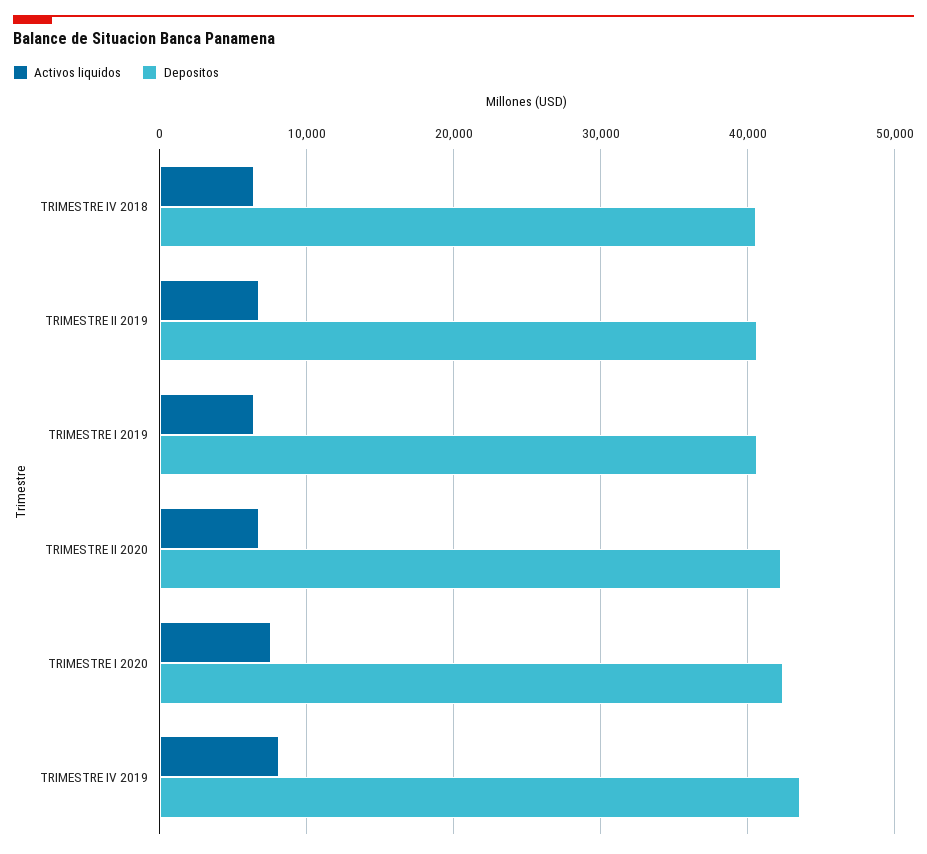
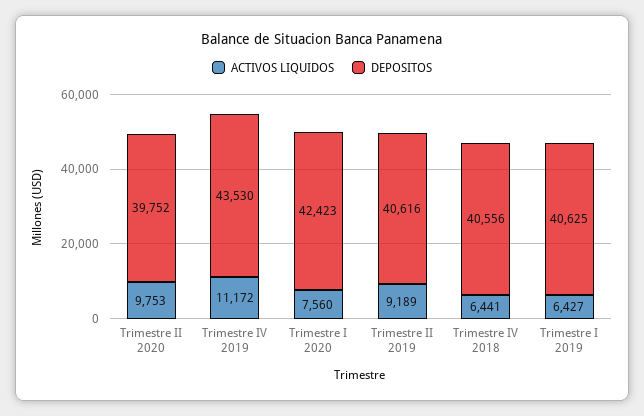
Activos liquidos, TRIMESTRE II 2019: 7000 -> 9189
Activos liquidos, TRIMESTRE II 2020: 7000 -> 9753
Depositos, TRIMESTRE II 2020: 42000 -> 39752
Activos liquidos, TRIMESTRE IV 2019: 8000 -> 11172

